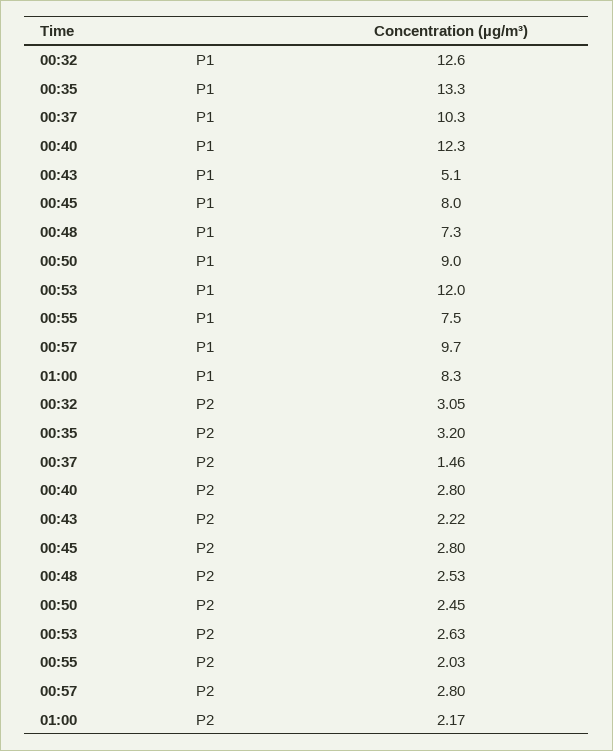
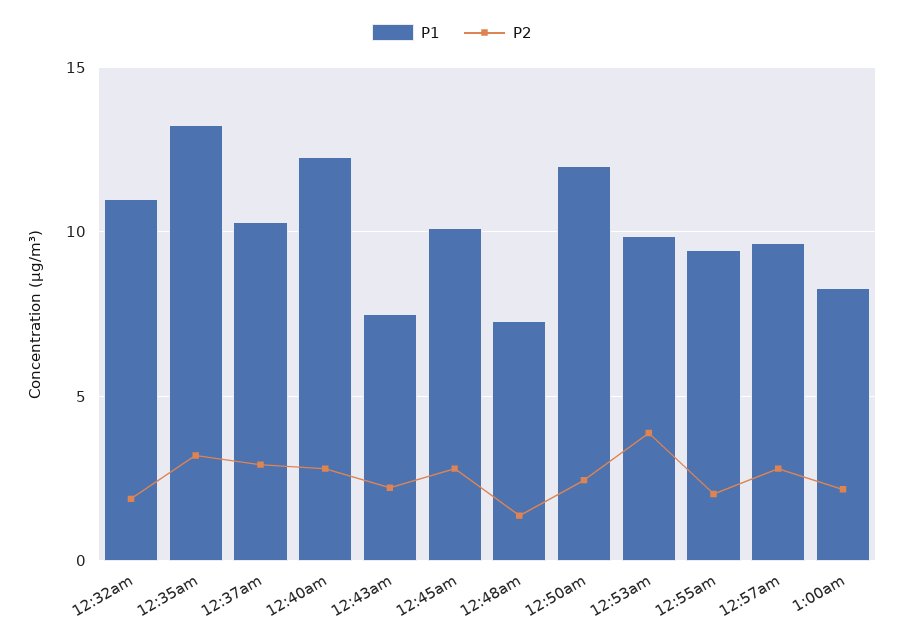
P1, 00:32: 12.6 -> 11
P1, 00:43: 5.1 -> 7.5
P1, 00:45: 8 -> 10
P1, 00:50: 9 -> 12
P1, 00:53: 12 -> 10
P1, 00:55: 7.5 -> 9.5
P2, 00:32: 3.05 -> 2
P2, 00:37: 1.46 -> 3
P2, 00:48: 2.53 -> 1.5
P2, 00:53: 2.63 -> 4

